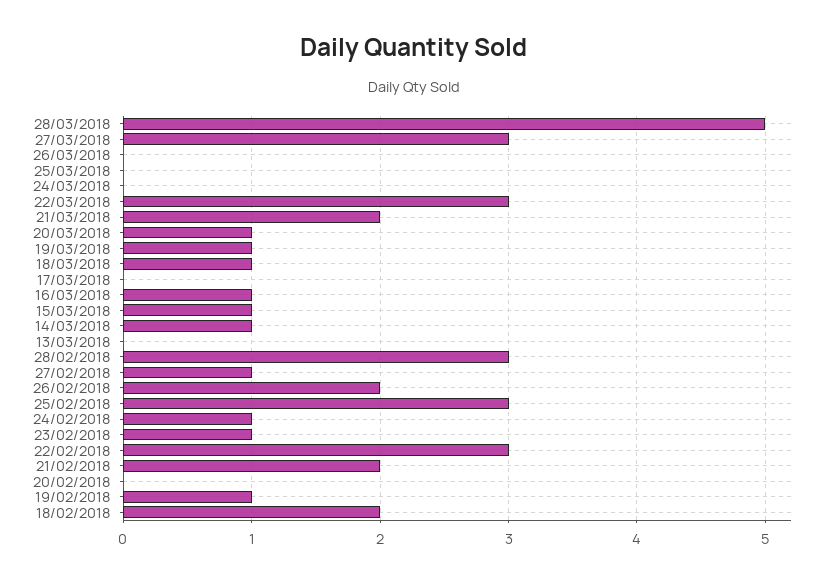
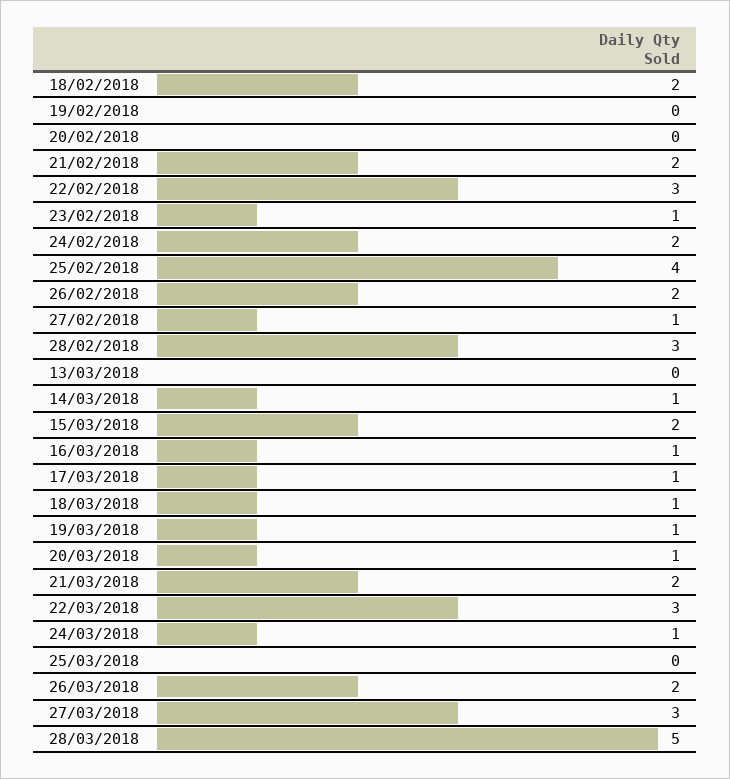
26/03/2018: 0 -> 2
24/03/2018: 0 -> 1
17/03/2018: 0 -> 1
15/03/2018: 1 -> 2
25/02/2018: 3 -> 4
24/02/2018: 1 -> 2
19/02/2018: 1 -> 0

